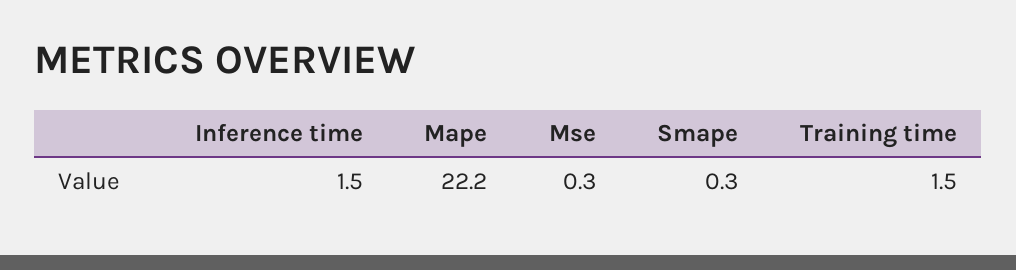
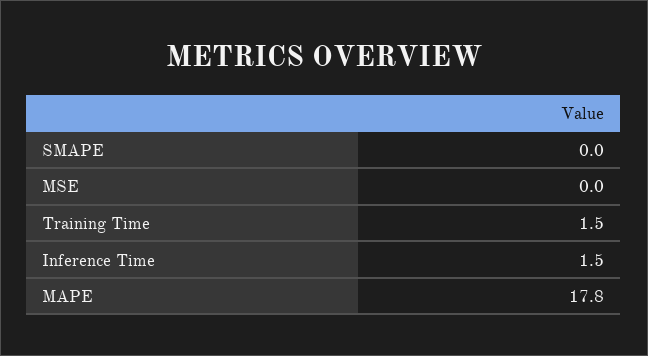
Mape: 22.2 -> 17.8
Mse: 0.3 -> 0
Smape: 0.3 -> 0

